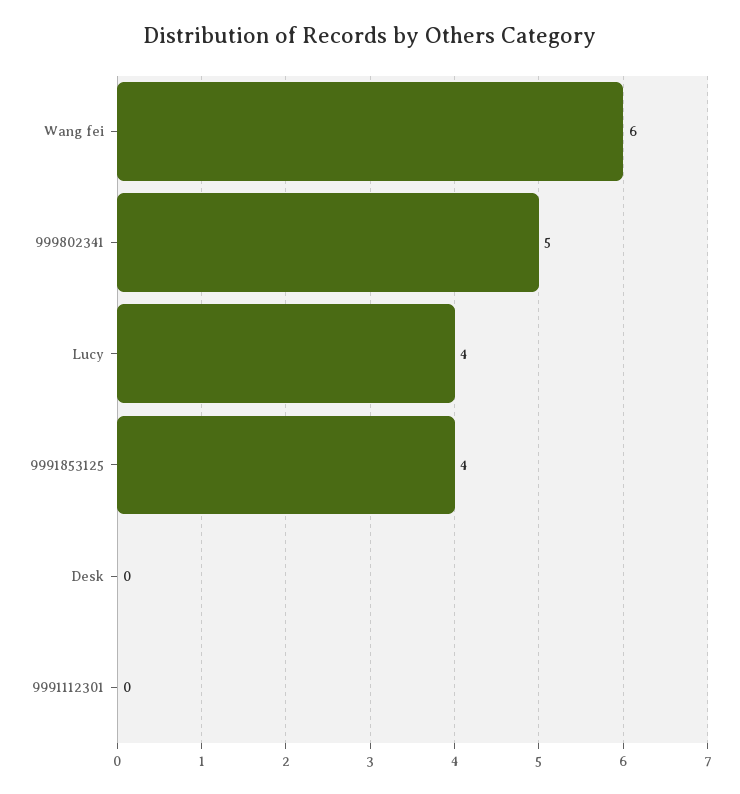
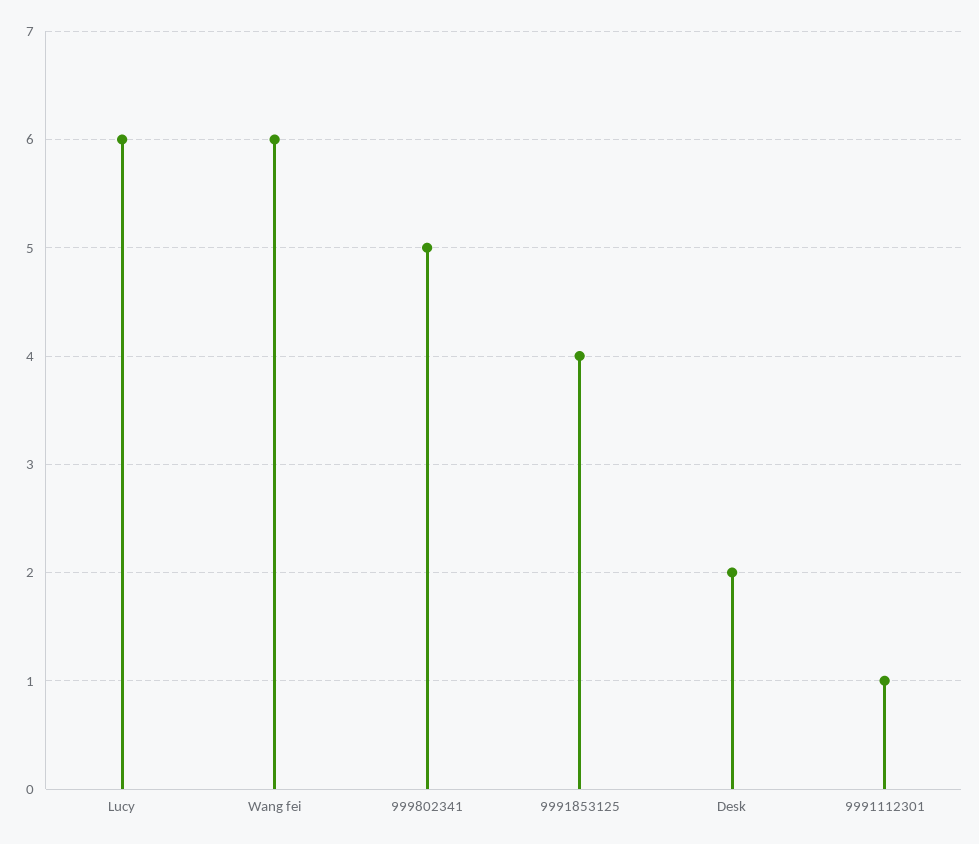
Lucy: 4 -> 6
Desk: 0 -> 2
9991112301: 0 -> 1

